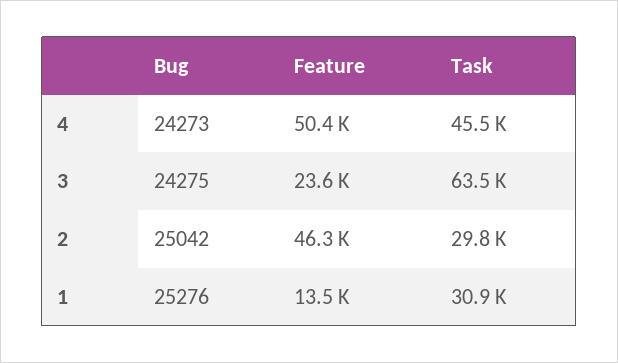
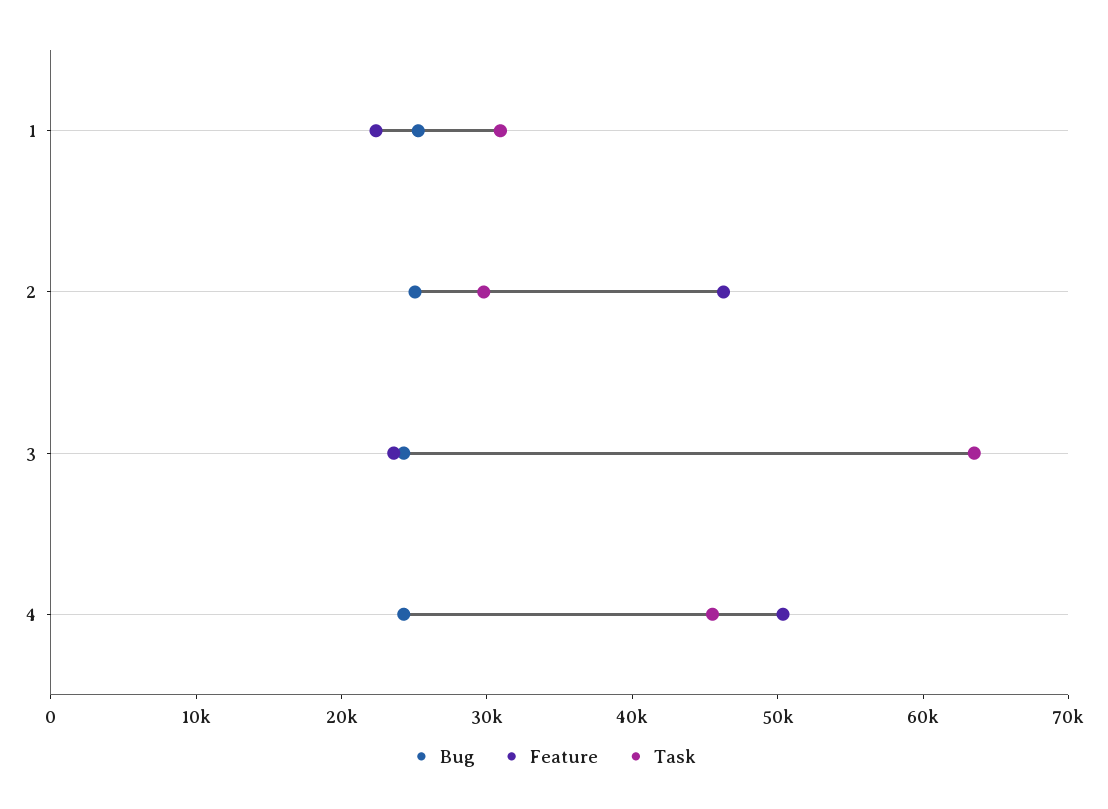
Feature, 1: 13500 -> 22000

